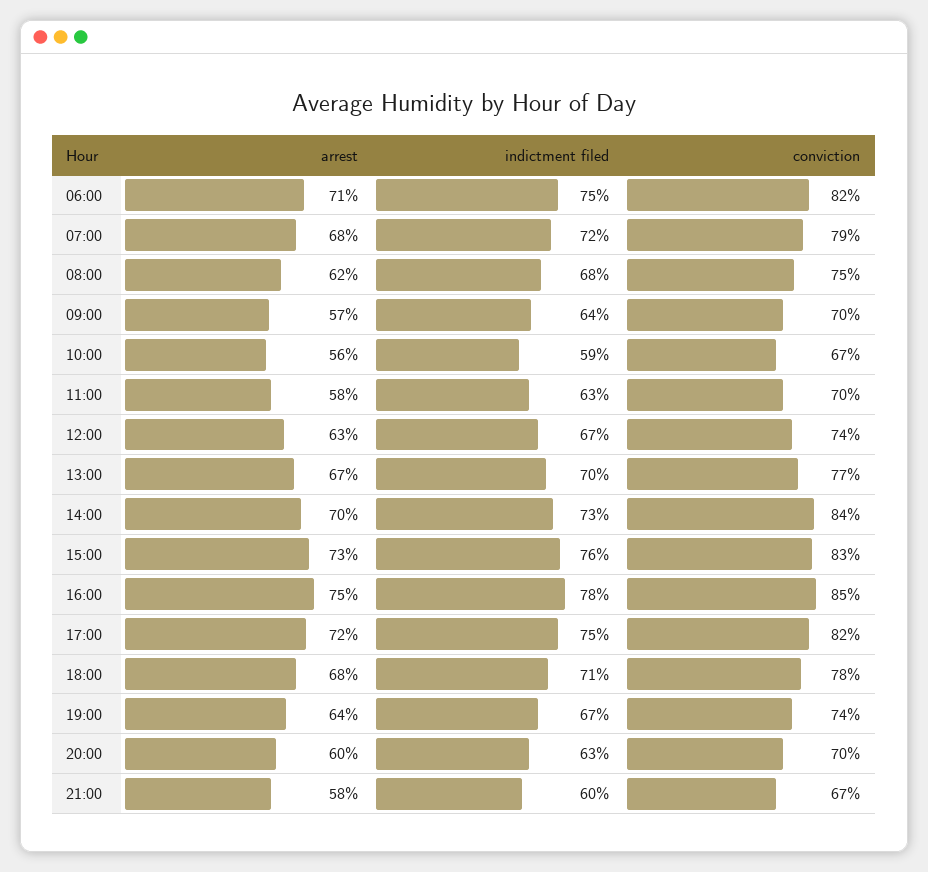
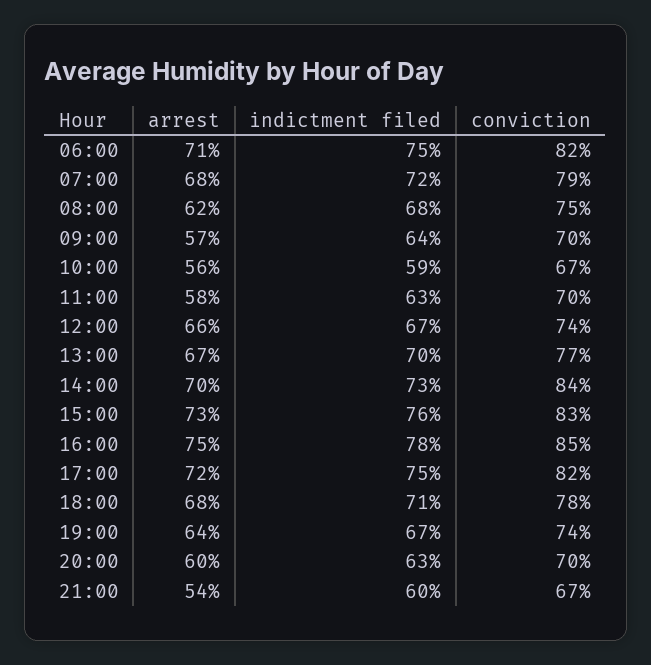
arrest, 12:00: 63 -> 66
arrest, 21:00: 58 -> 54

